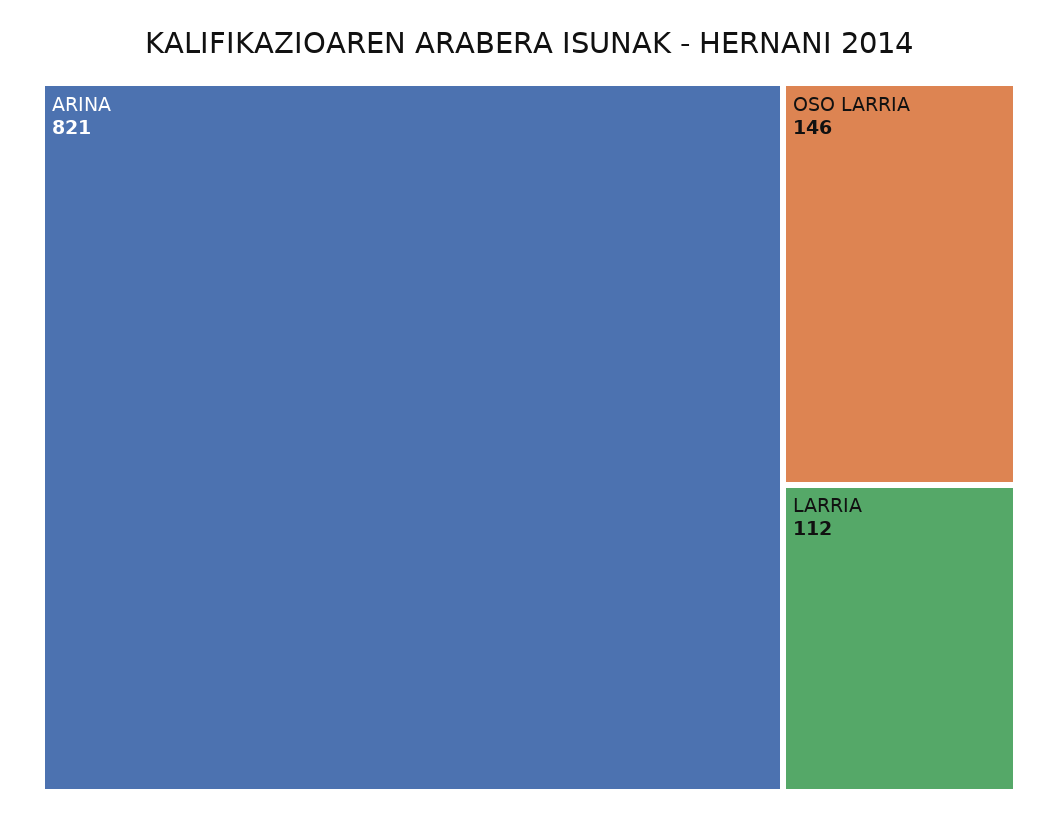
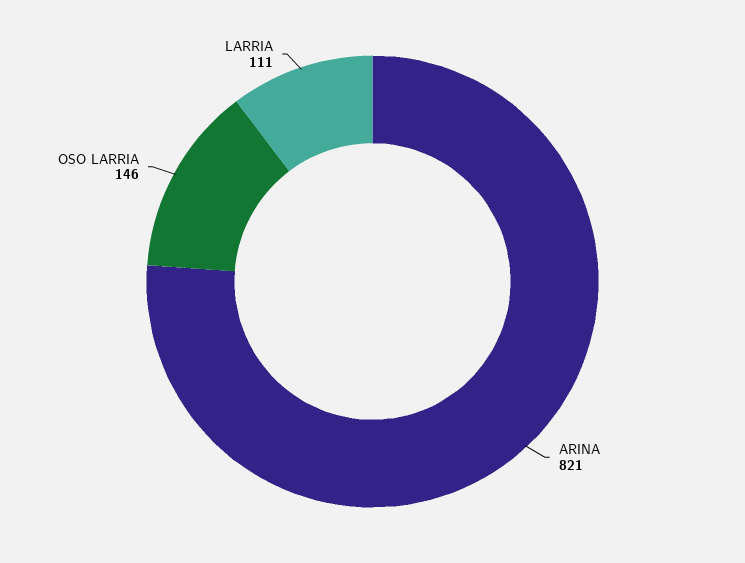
LARRIA: 112 -> 111

